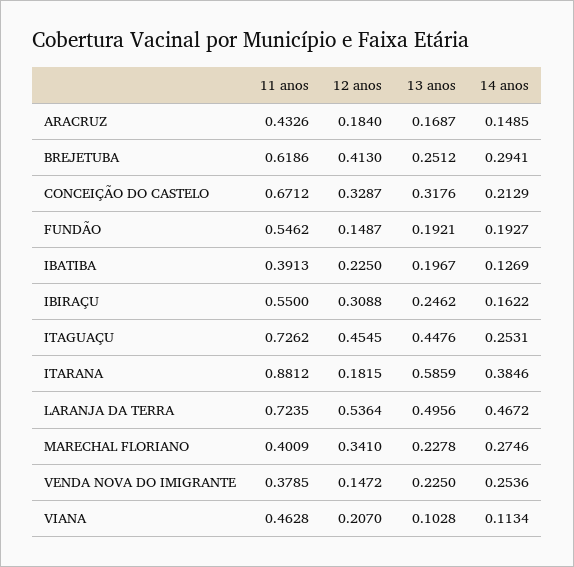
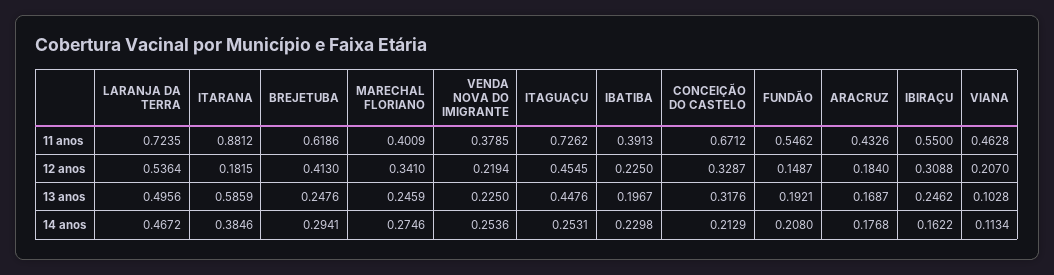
14 anos, ARACRUZ: 0.1485 -> 0.1768
13 anos, BREJETUBA: 0.2512 -> 0.2476
14 anos, FUNDÃO: 0.1927 -> 0.208
14 anos, IBATIBA: 0.1269 -> 0.2298
13 anos, MARECHAL FLORIANO: 0.2278 -> 0.2459
12 anos, VENDA NOVA DO IMIGRANTE: 0.1472 -> 0.2194

